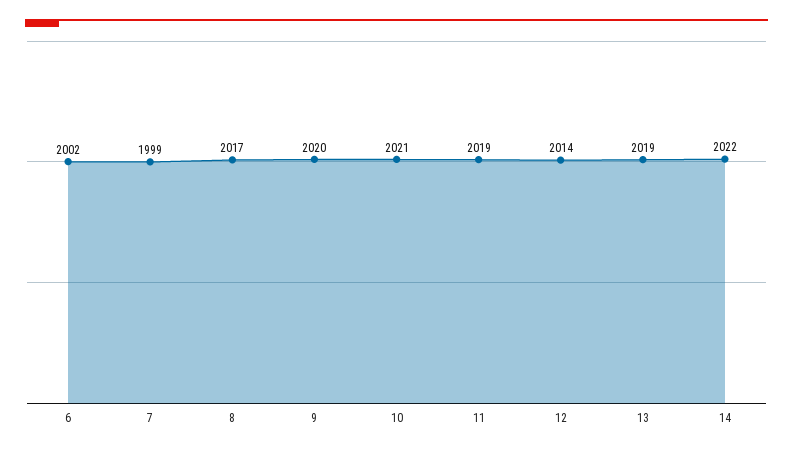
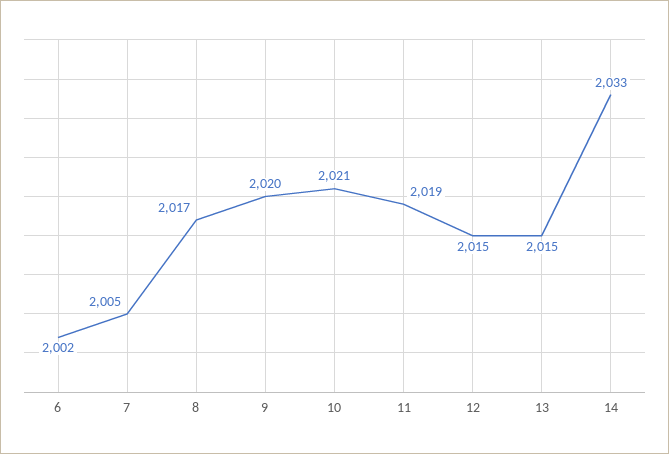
7: 1999 -> 2005
12: 2014 -> 2015
13: 2019 -> 2015
14: 2022 -> 2033

